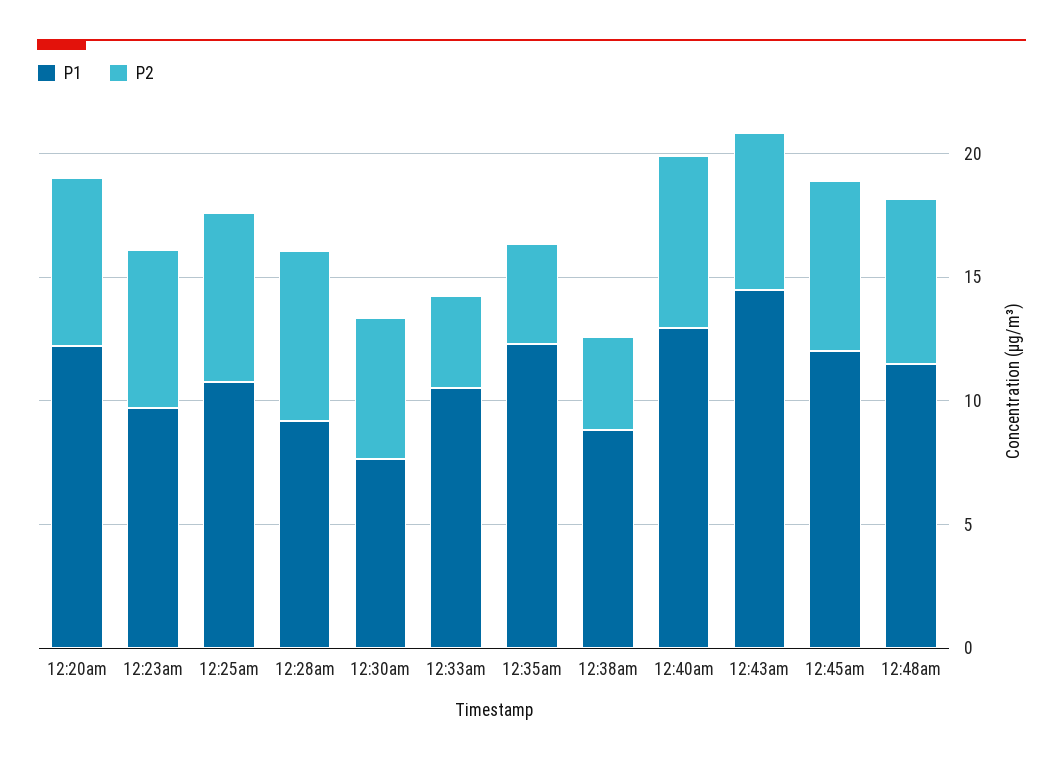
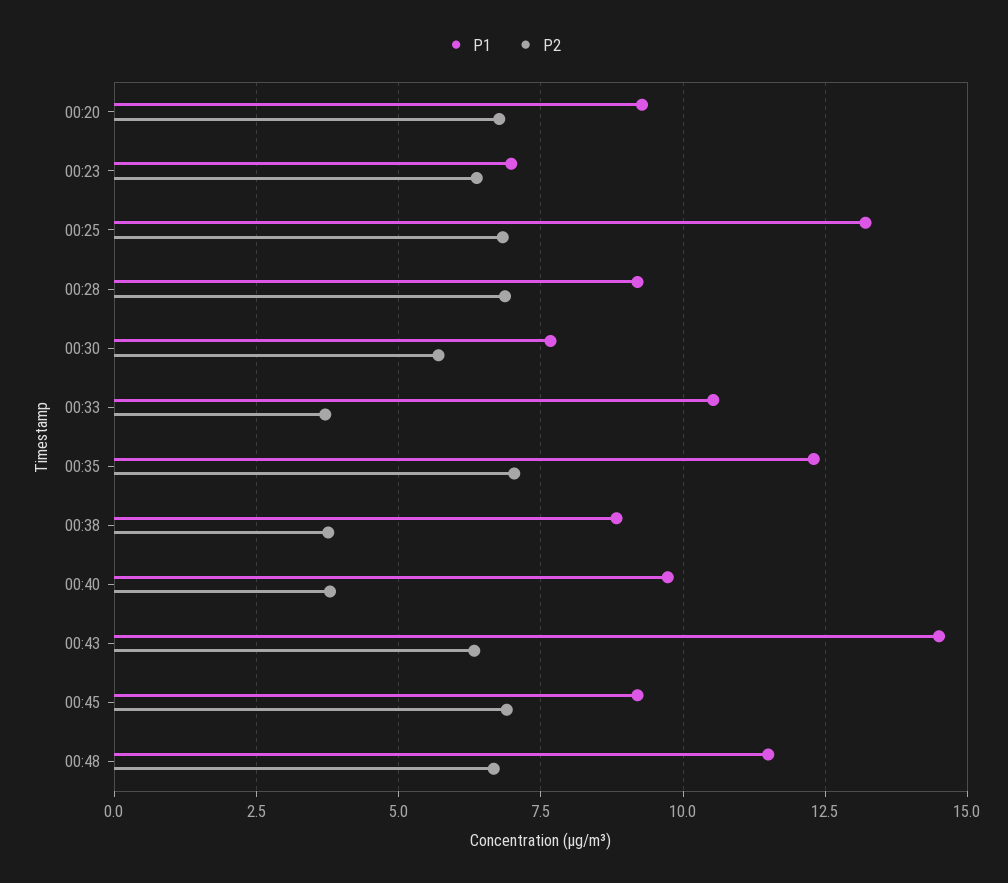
P1, 12:20am: 12 -> 9.25
P1, 12:23am: 10 -> 7
P1, 12:25am: 11 -> 13.25
P2, 12:35am: 4 -> 7
P1, 12:40am: 13 -> 9.75
P2, 12:40am: 7 -> 3.75
P1, 12:45am: 12 -> 9.25

